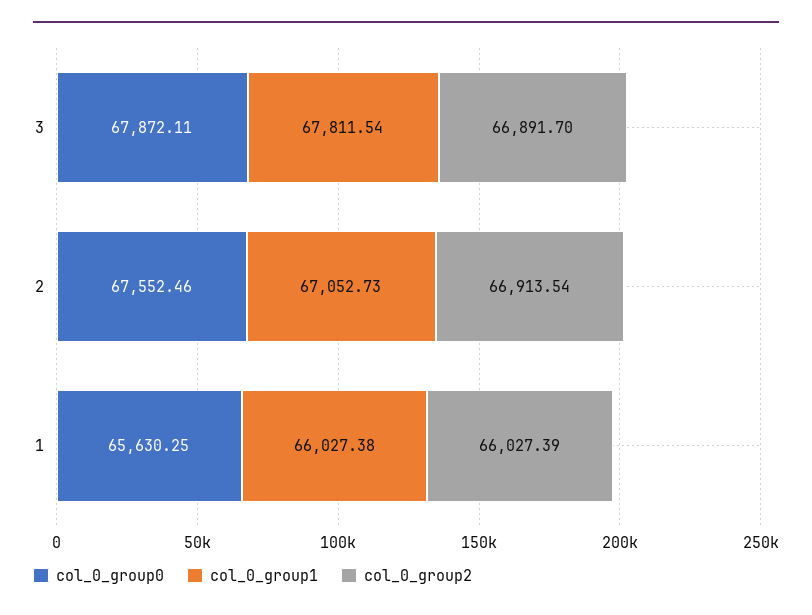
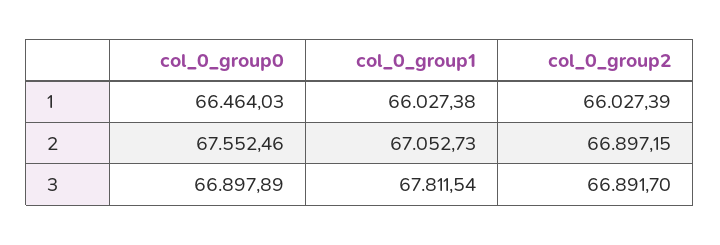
col_0_group0, 3: 67872.11 -> 66897.89
col_0_group2, 2: 66913.54 -> 66897.15
col_0_group0, 1: 65630.25 -> 66464.03

